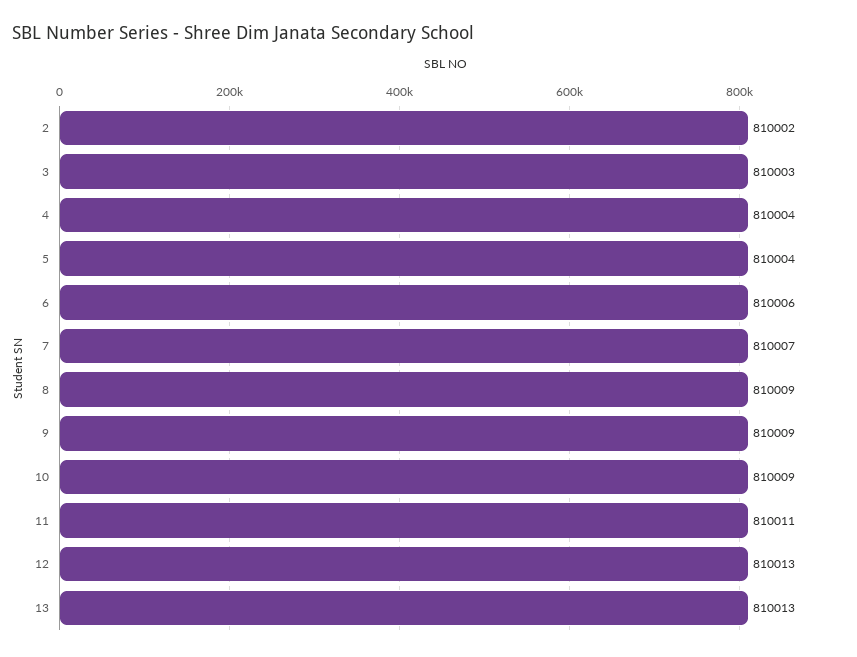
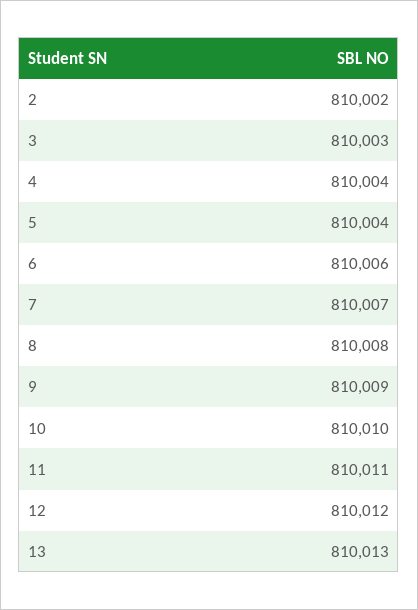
8: 810009 -> 810008
10: 810009 -> 810010
12: 810013 -> 810012

